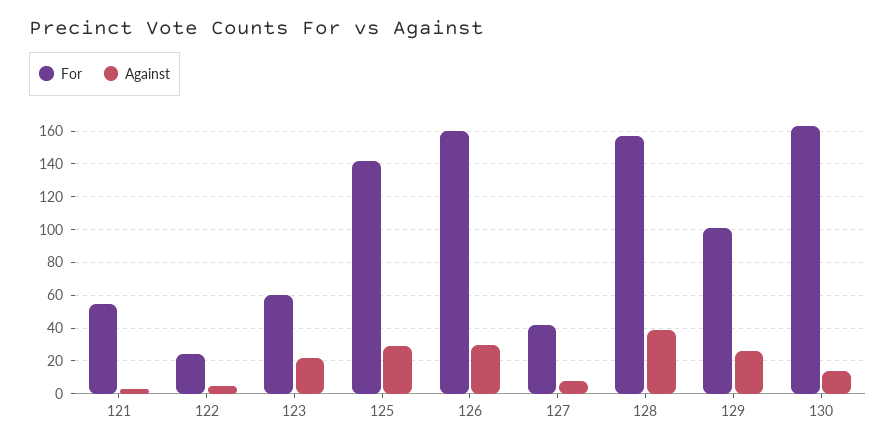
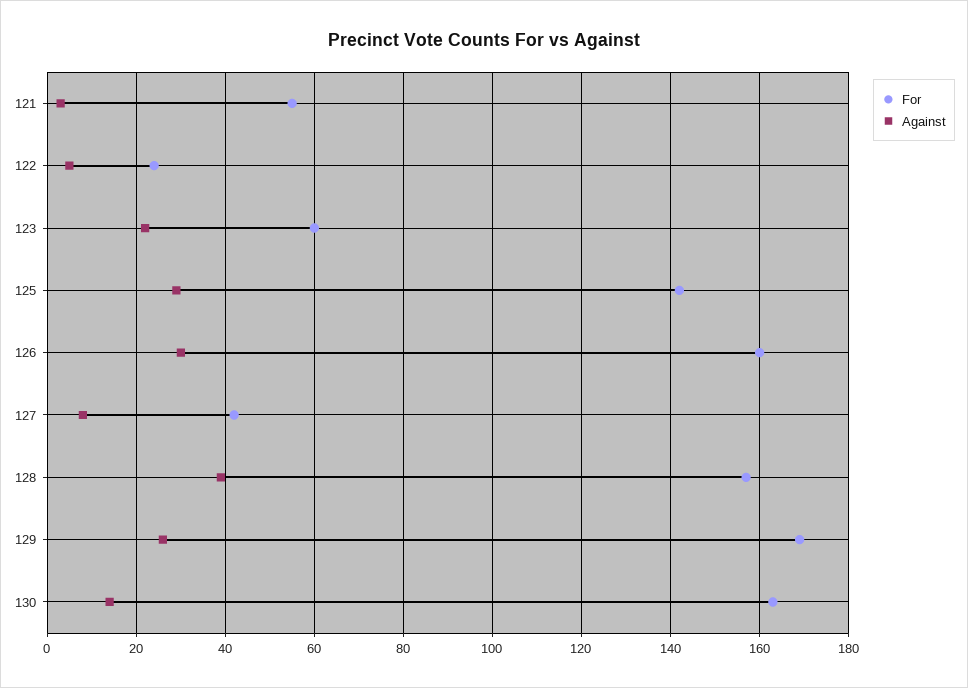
For, 129: 100 -> 170

